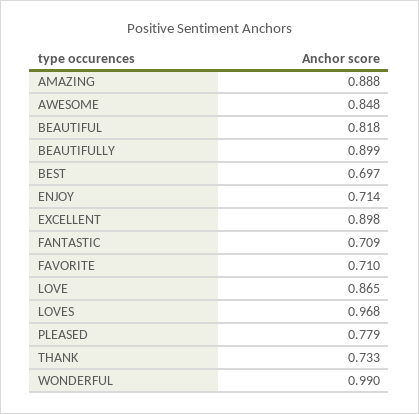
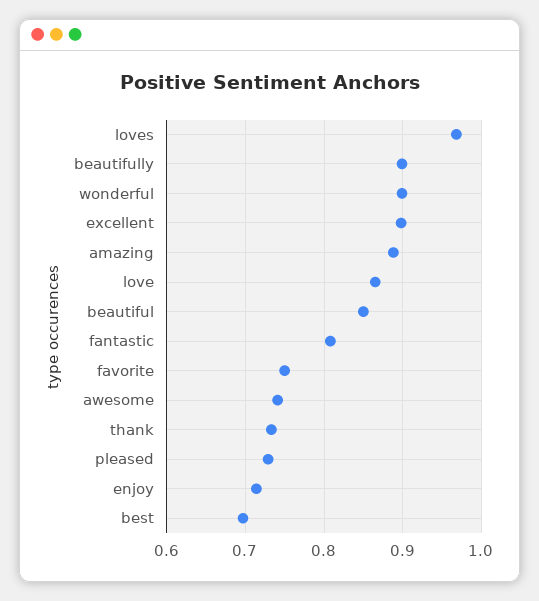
AWESOME: 0.848 -> 0.74
BEAUTIFUL: 0.818 -> 0.85
FANTASTIC: 0.709 -> 0.81
FAVORITE: 0.71 -> 0.75
PLEASED: 0.779 -> 0.73
WONDERFUL: 0.99 -> 0.9

